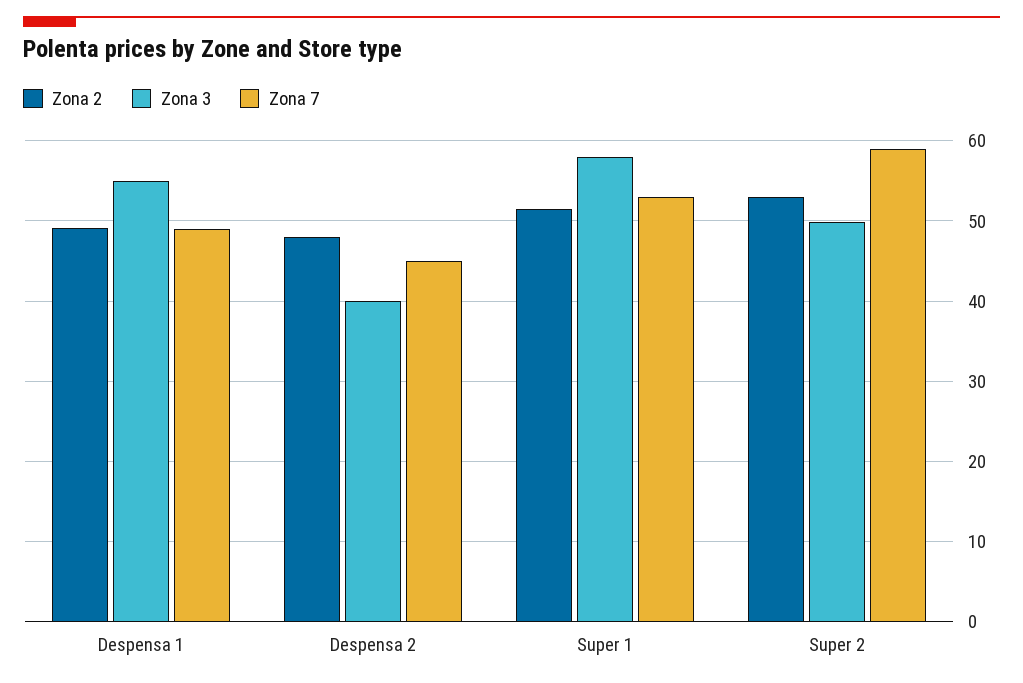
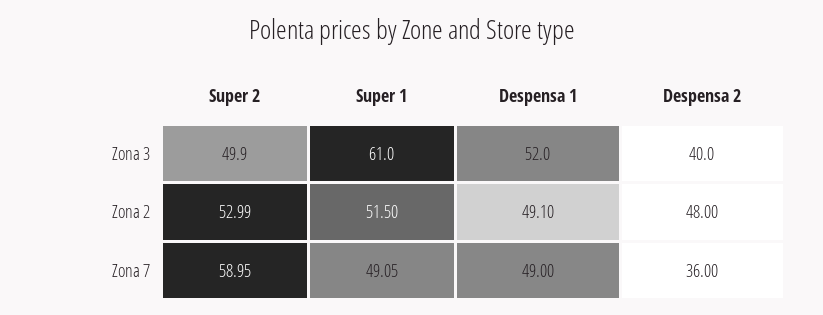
Zona 3, Despensa 1: 55 -> 52
Zona 7, Despensa 2: 45 -> 36
Zona 3, Super 1: 58 -> 61
Zona 7, Super 1: 53 -> 49.05

